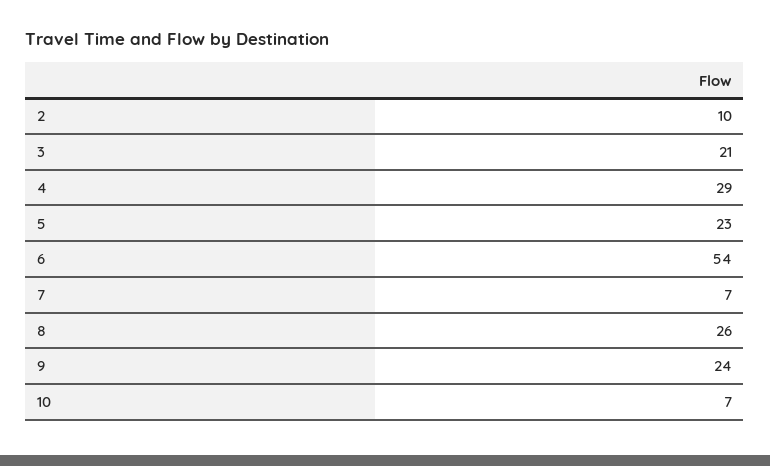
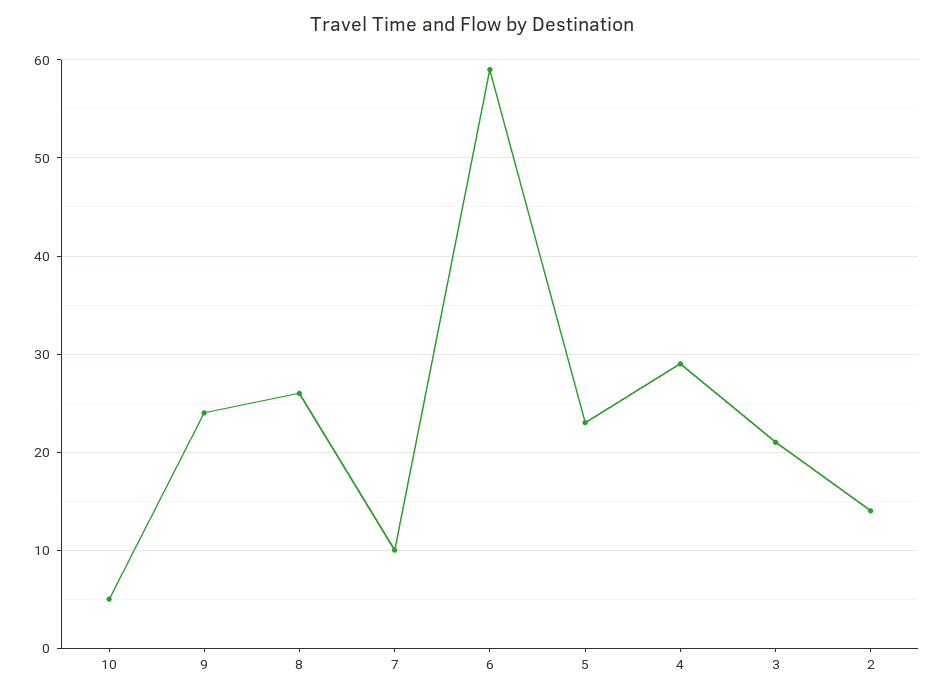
2: 10 -> 14
6: 54 -> 59
7: 7 -> 10
10: 7 -> 5

